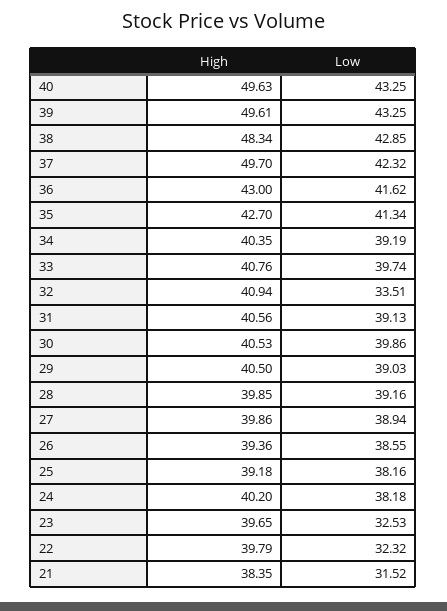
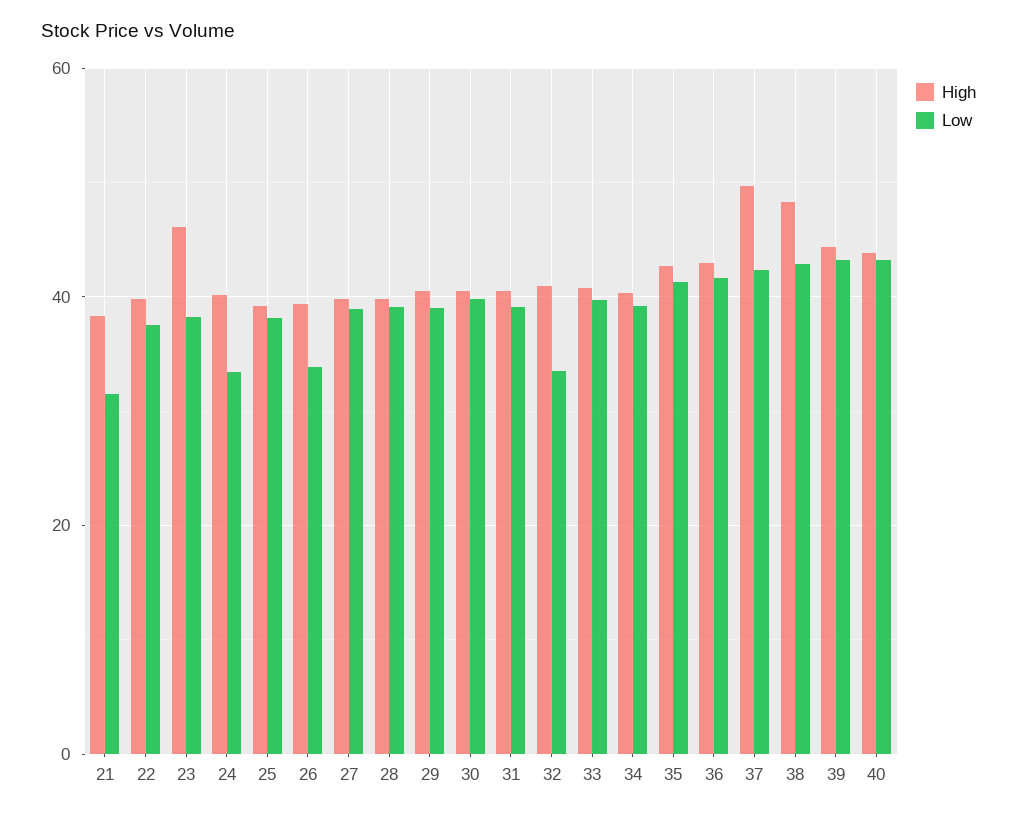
High, 40: 49.63 -> 44
High, 39: 49.61 -> 44
Low, 26: 38.55 -> 34
Low, 24: 38.18 -> 34
High, 23: 39.65 -> 46
Low, 23: 32.53 -> 38
Low, 22: 32.32 -> 38

